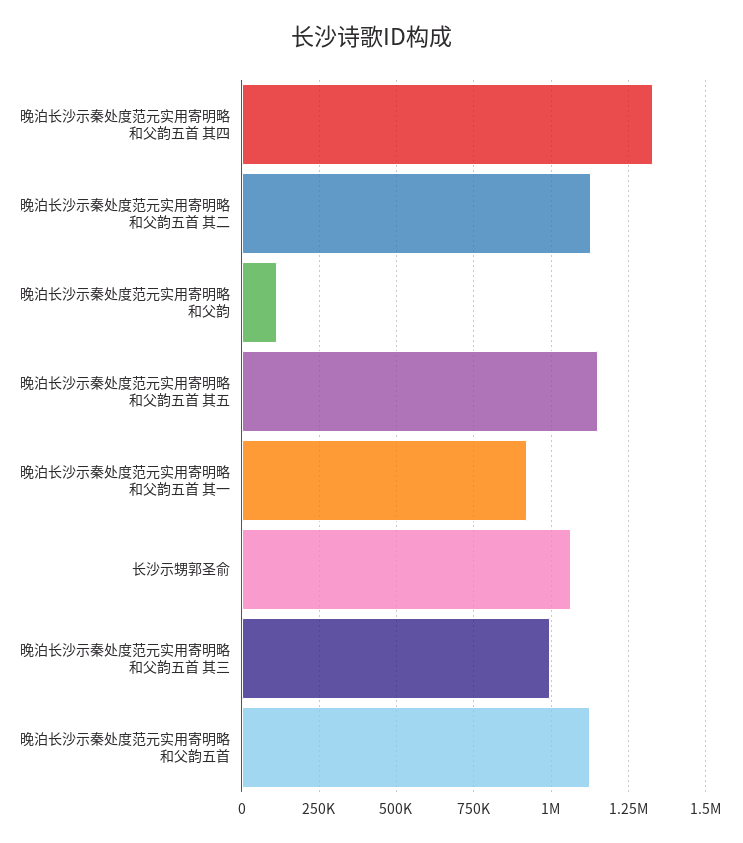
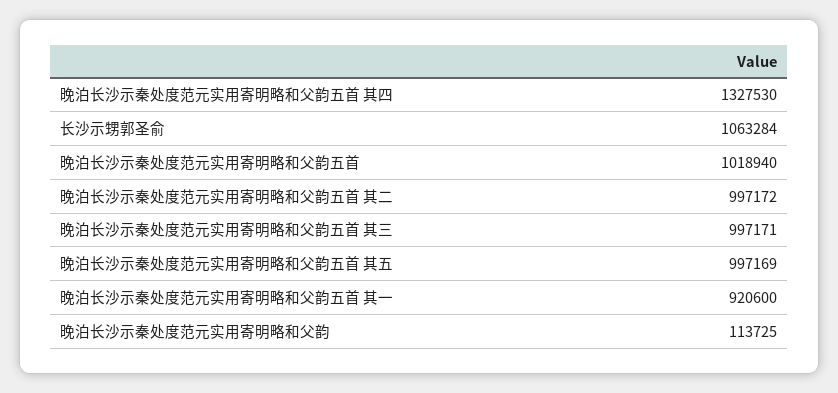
晚泊长沙示秦处度范元实用寄明略和父韵五首 其二: 1125000 -> 997172
晚泊长沙示秦处度范元实用寄明略和父韵五首 其五: 1150000 -> 997169
晚泊长沙示秦处度范元实用寄明略和父韵五首: 1125000 -> 1018940

